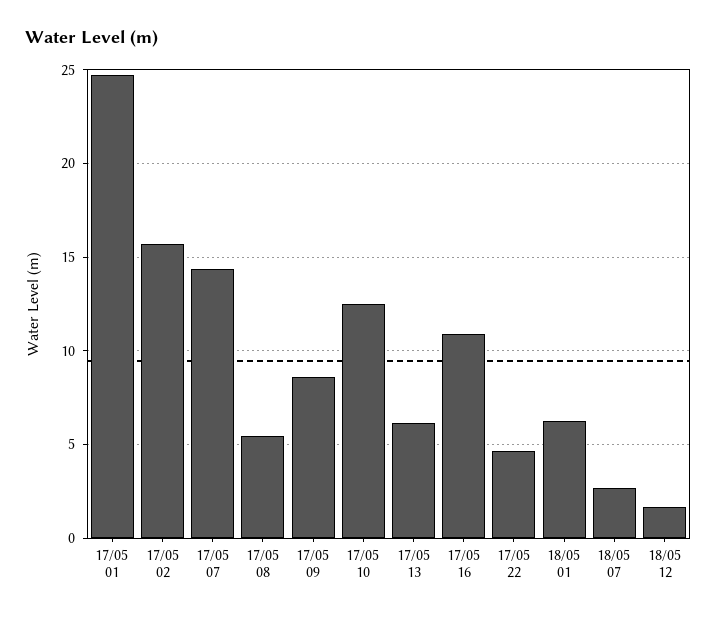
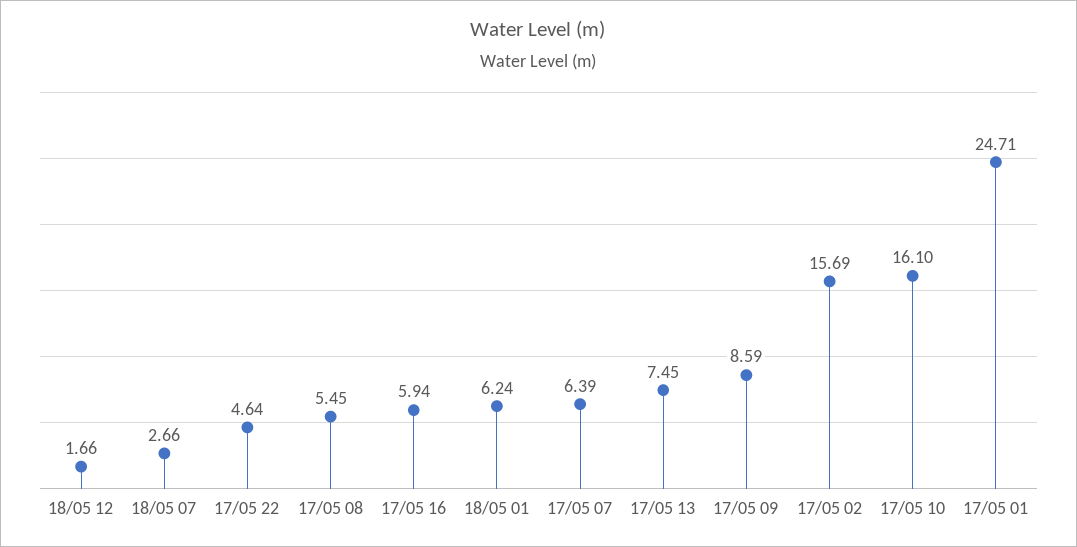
17/05 07: 14.5 -> 6.39
17/05 10: 12.5 -> 16.1
17/05 13: 6 -> 7.45
17/05 16: 11 -> 5.94

